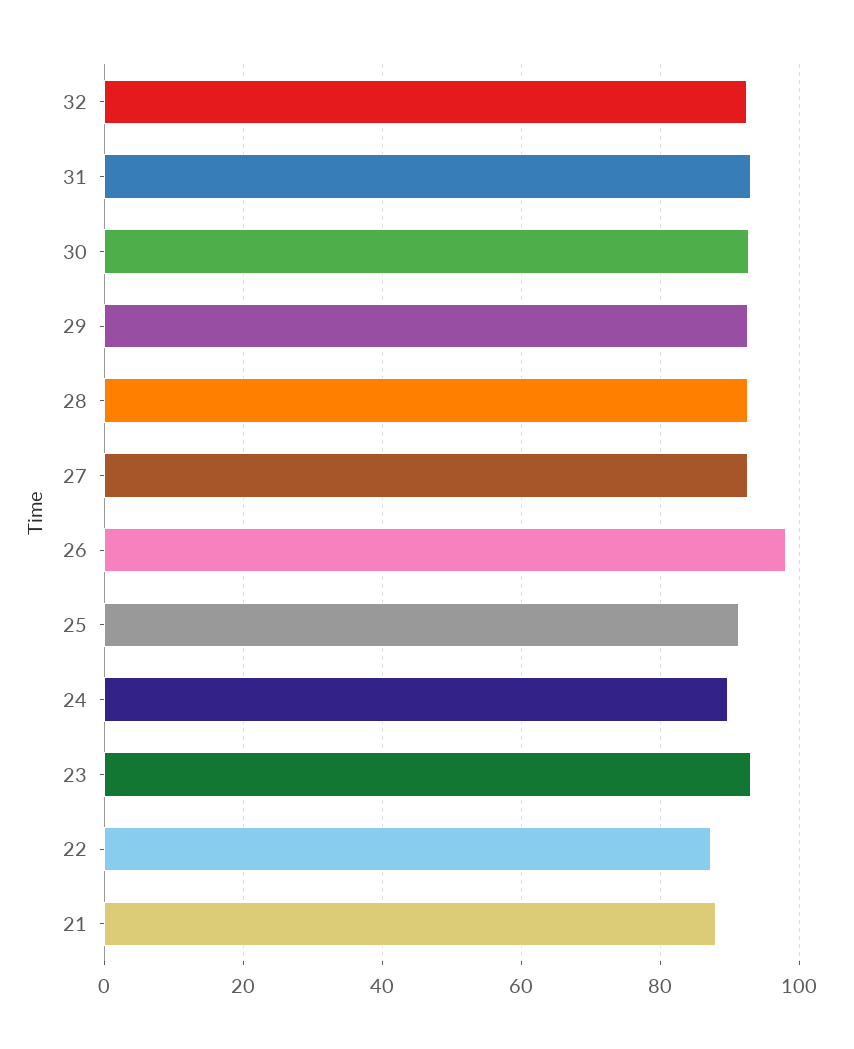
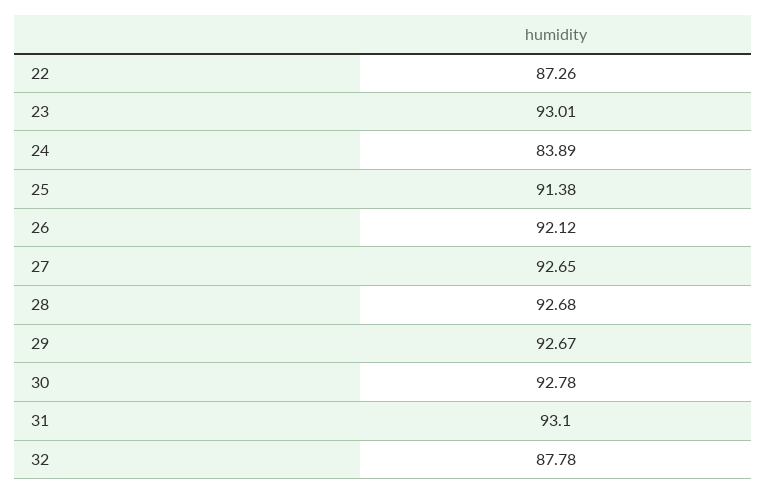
32: 92 -> 87.78
26: 98 -> 92.12
24: 90 -> 83.89
21: 88 -> none

